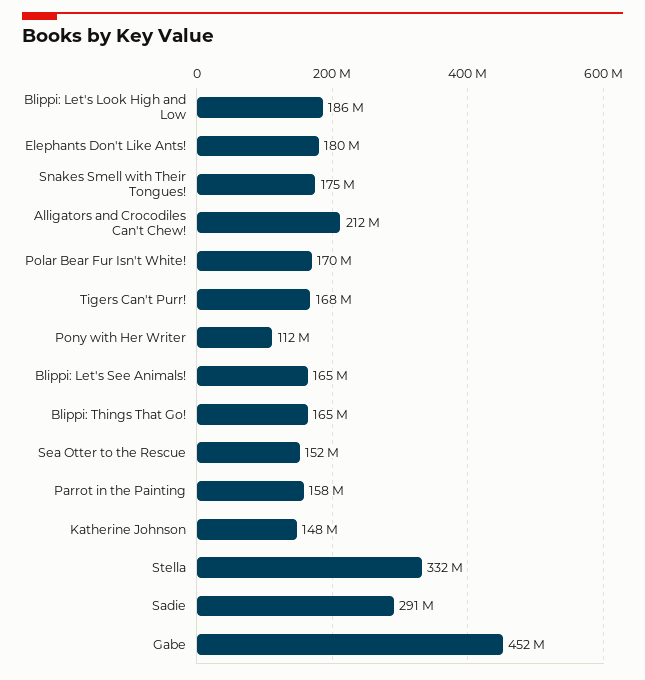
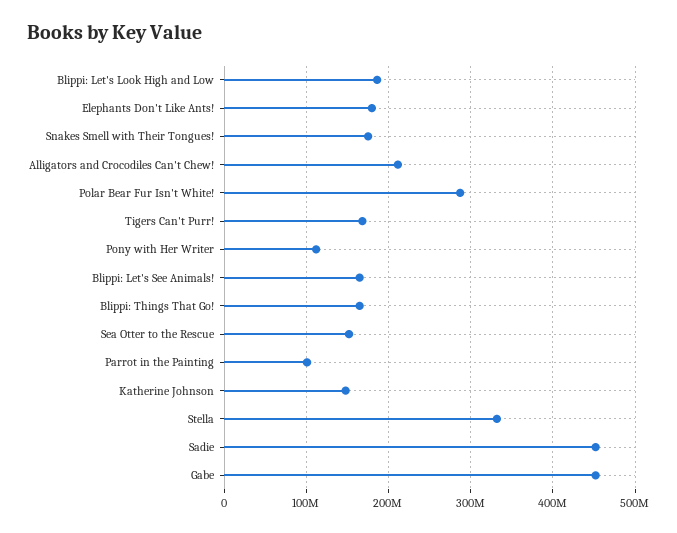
Polar Bear Fur Isn't White!: 170000000 -> 290000000
Parrot in the Painting: 158000000 -> 100000000
Sadie: 291000000 -> 450000000

